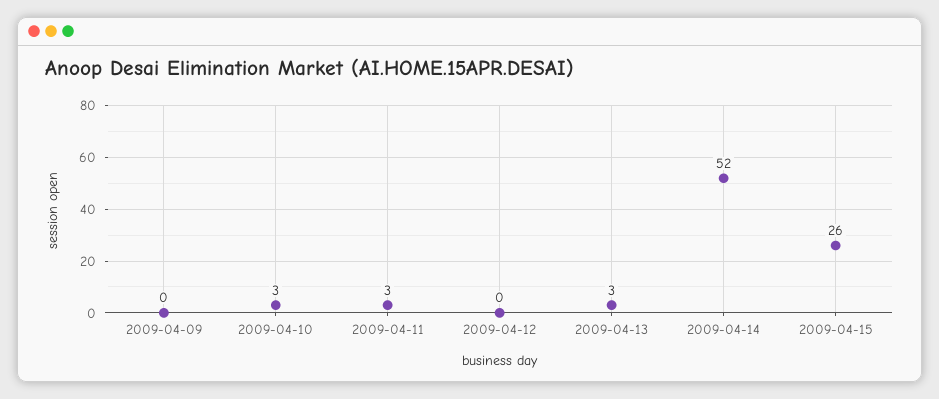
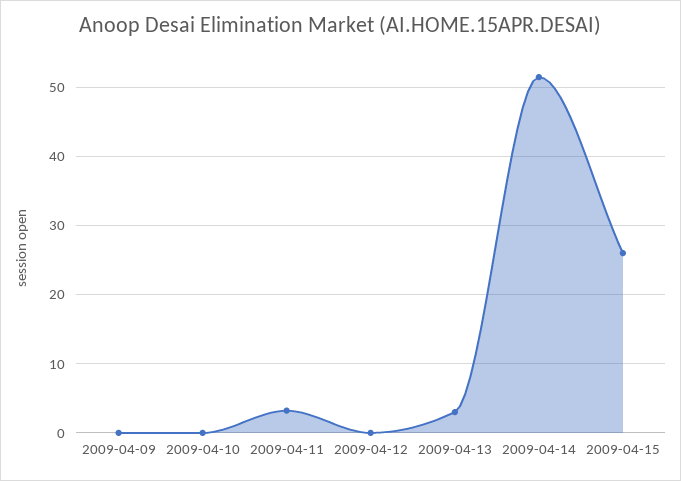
2009-04-10: 3 -> 0

